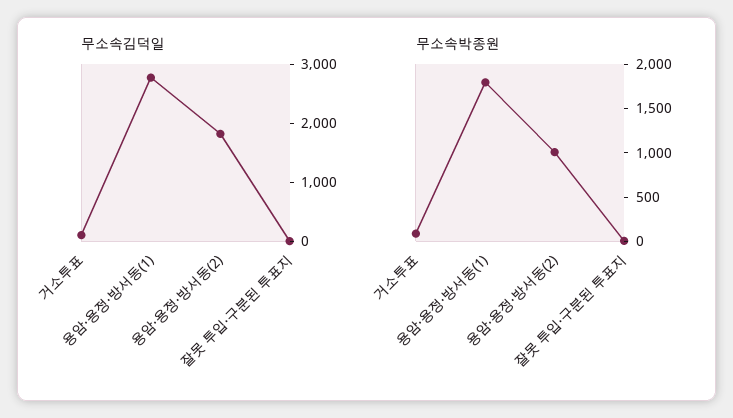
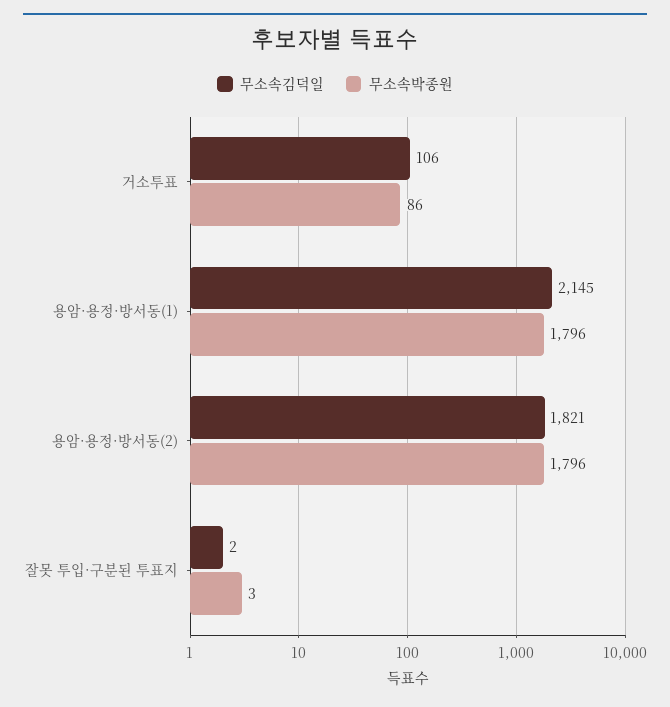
무소속김덕일, 용암·용정·방서동(1): 2800 -> 2145
무소속박종원, 용암·용정·방서동(2): 1000 -> 1796

